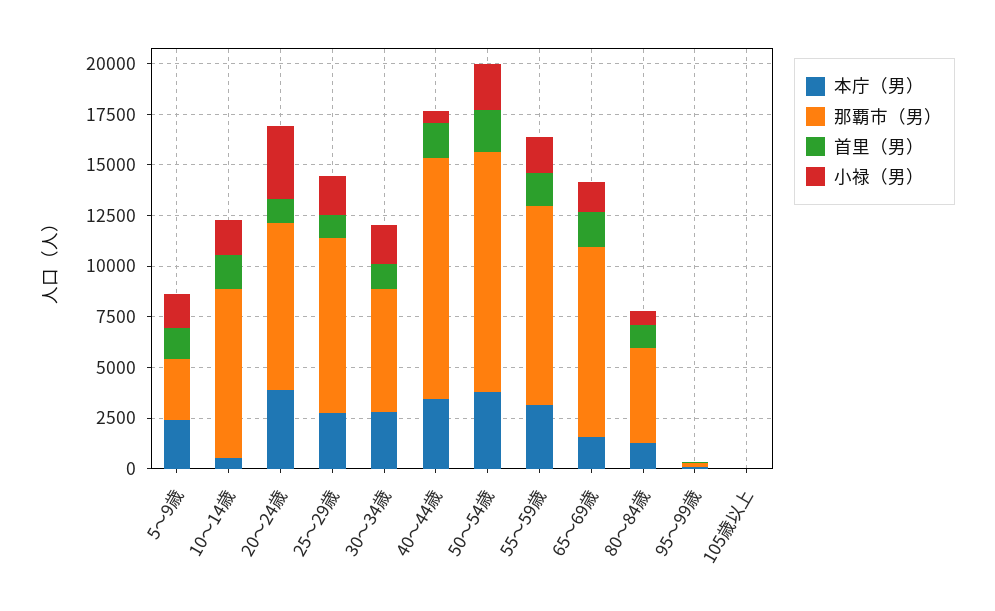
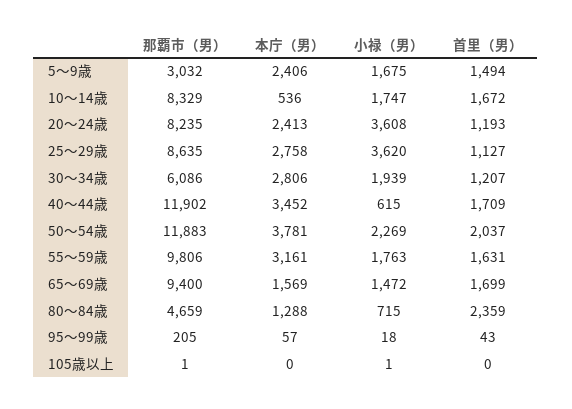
本庁（男）, 20～24歳: 4000 -> 2413
小禄（男）, 25～29歳: 2000 -> 3620
首里（男）, 80～84歳: 1000 -> 2359

